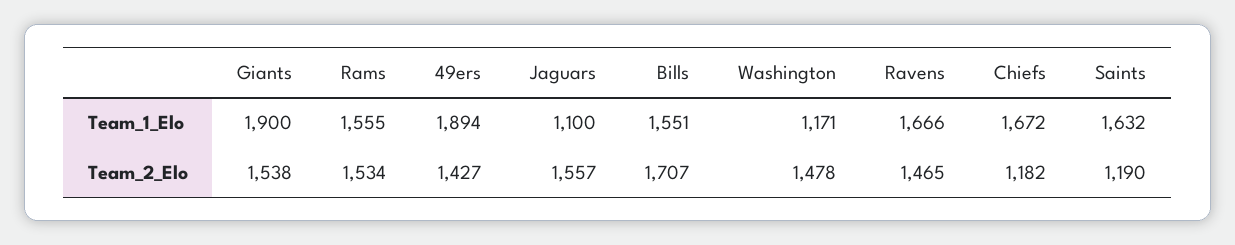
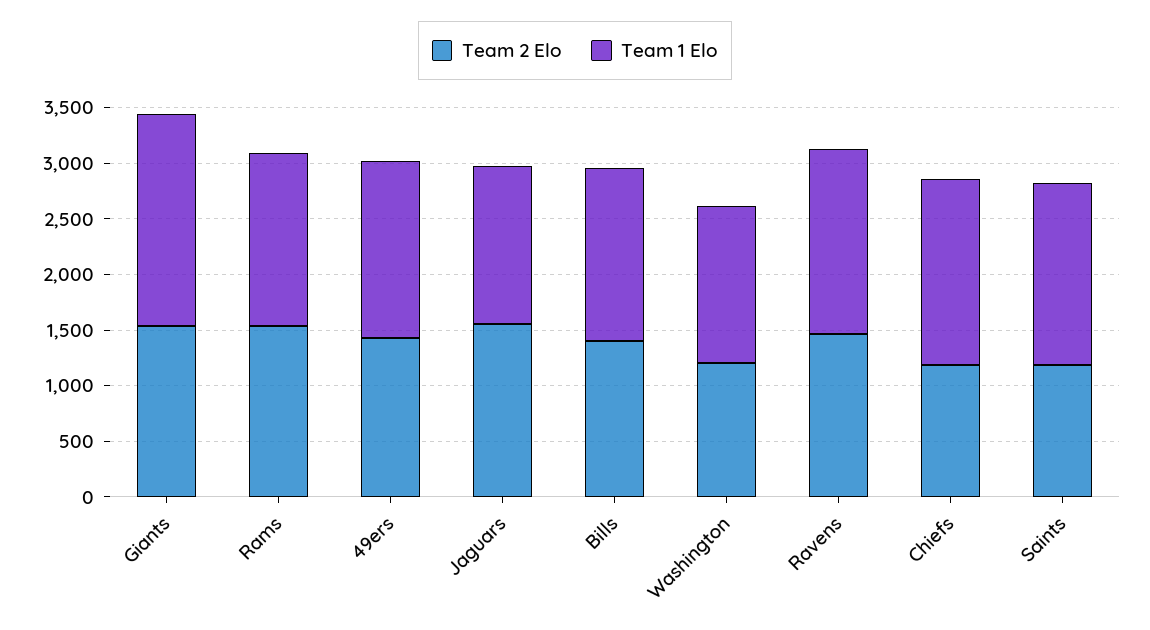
Team_1_Elo, 49ers: 1894 -> 1600
Team_1_Elo, Jaguars: 1100 -> 1400
Team_1_Elo, Washington: 1171 -> 1400
Team_2_Elo, Bills: 1707 -> 1400
Team_2_Elo, Washington: 1478 -> 1200

